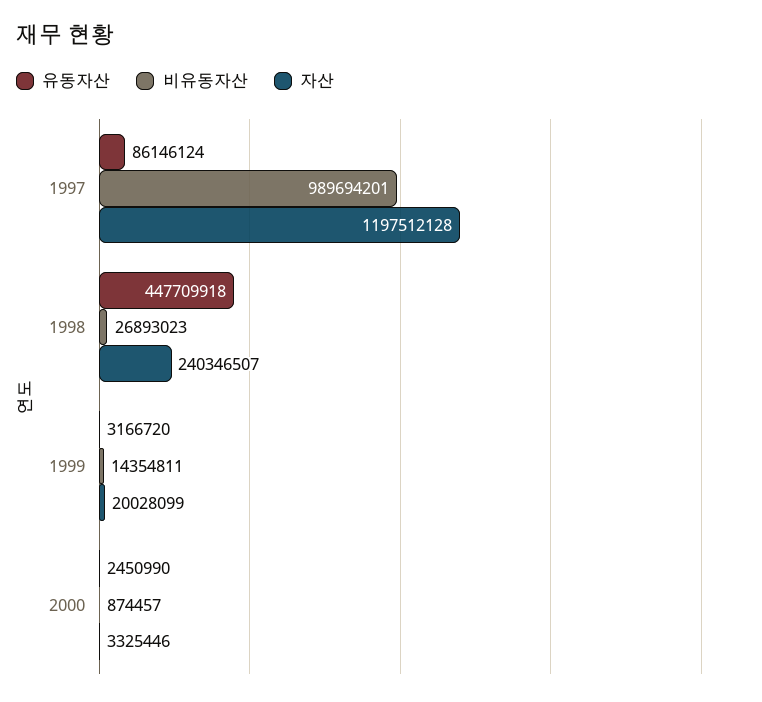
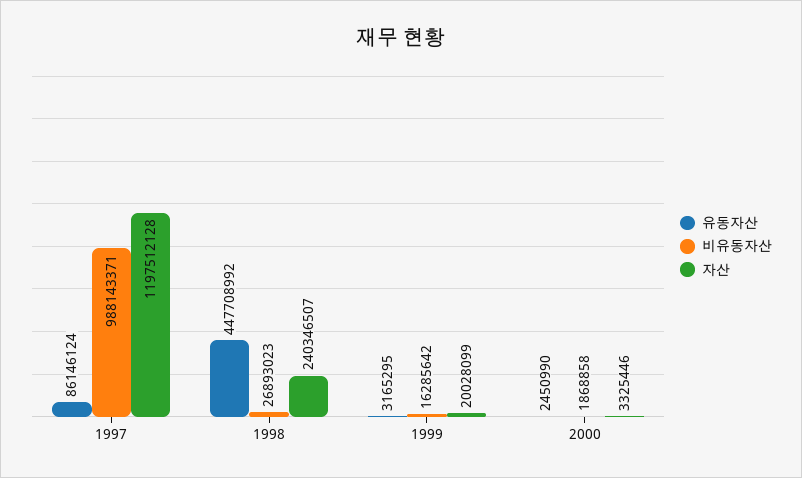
비유동자산, 1997: 989694201 -> 988143371
유동자산, 1998: 447709918 -> 447708992
유동자산, 1999: 3166720 -> 3165295
비유동자산, 1999: 14354811 -> 16285642
비유동자산, 2000: 874457 -> 1868858

